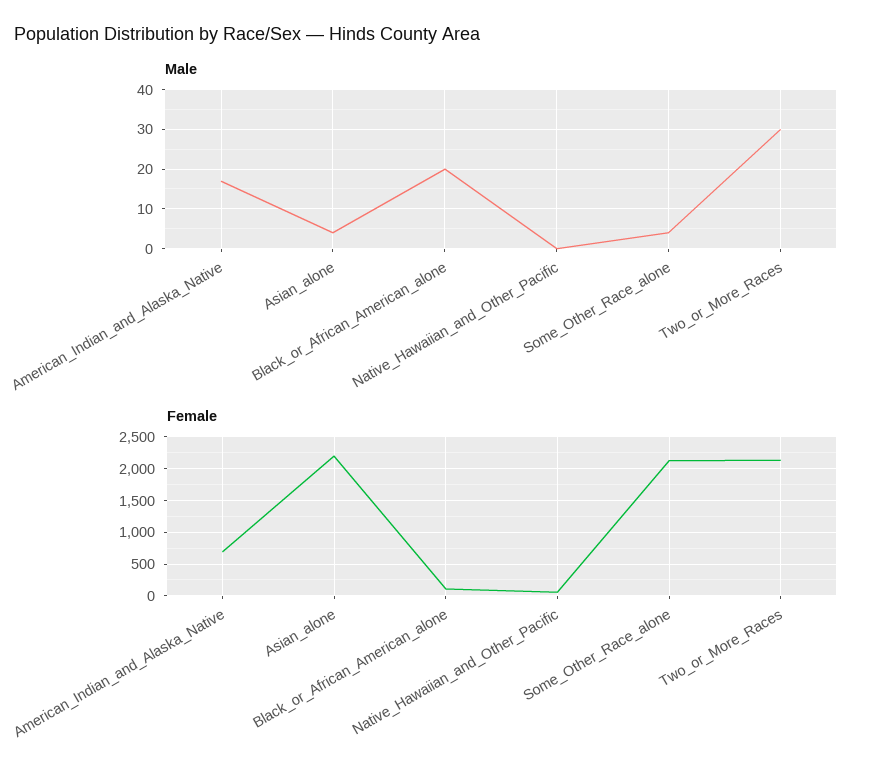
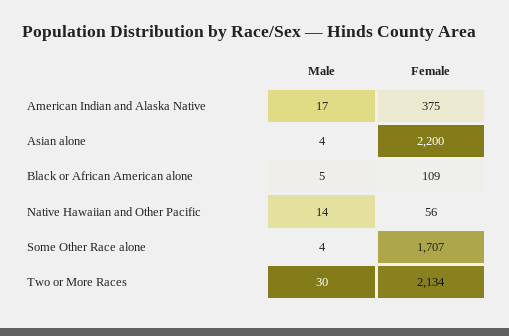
Male, Black_or_African_American_alone: 20 -> 5
Male, Native_Hawaiian_and_Other_Pacific: 0 -> 14
Female, American_Indian_and_Alaska_Native: 700 -> 375
Female, Some_Other_Race_alone: 2100 -> 1707

